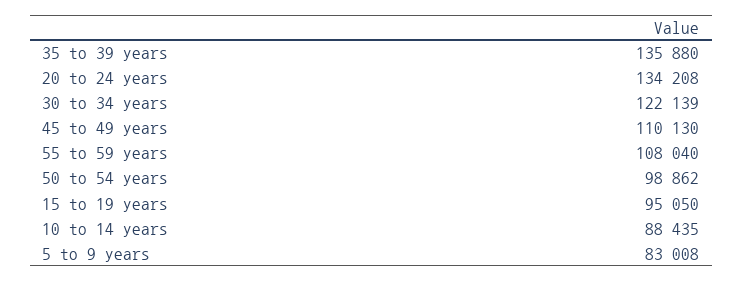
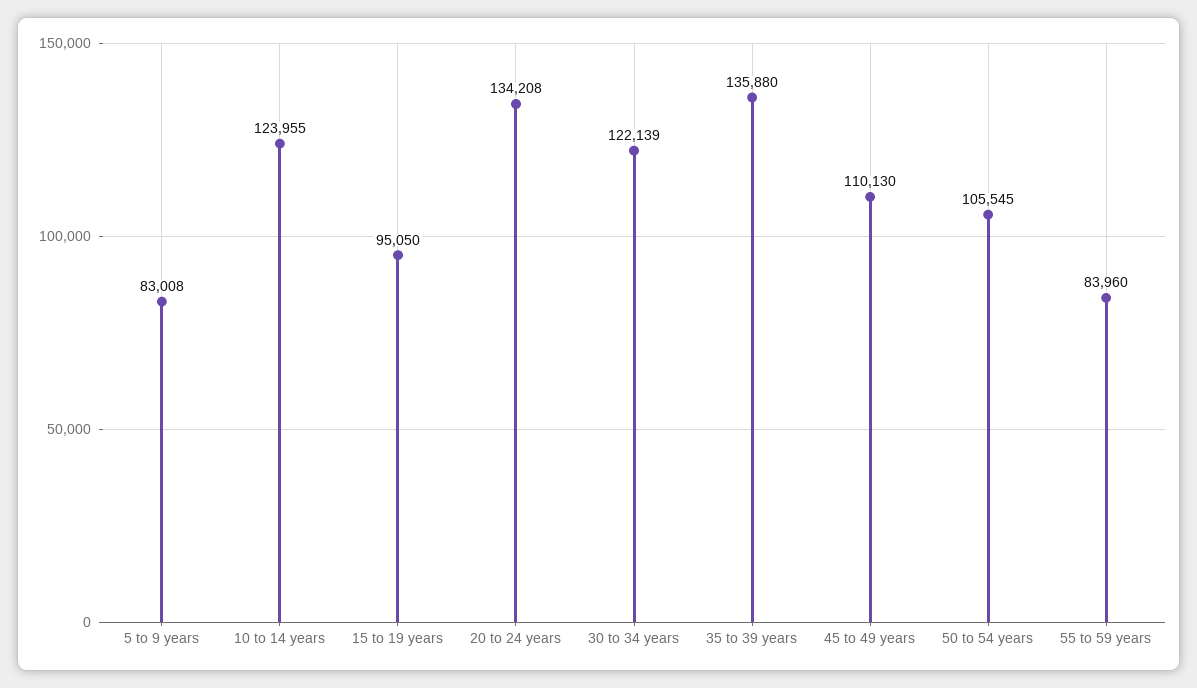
55 to 59 years: 108040 -> 83960
50 to 54 years: 98862 -> 105545
10 to 14 years: 88435 -> 123955

